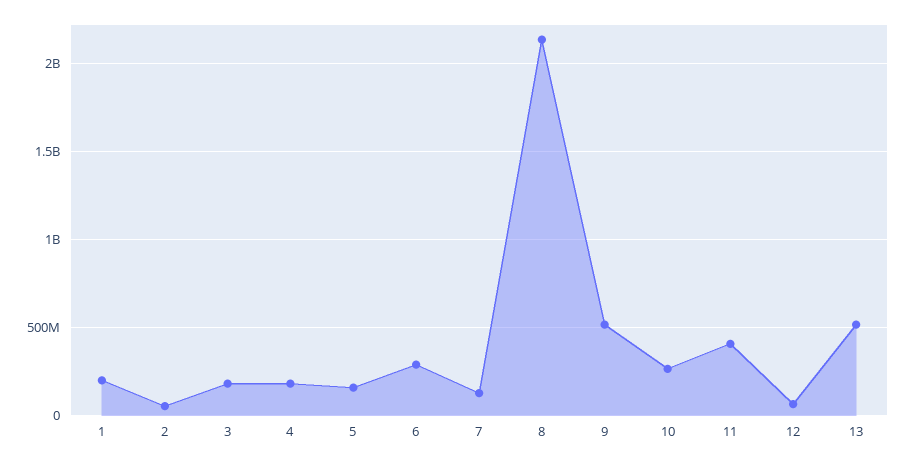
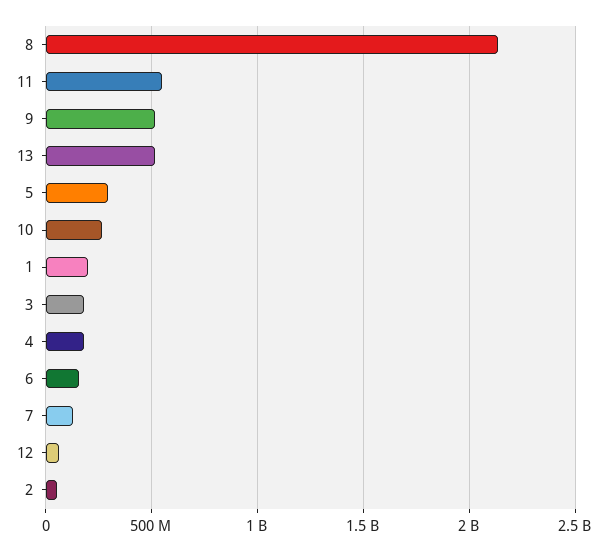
5: 150000000 -> 300000000
6: 300000000 -> 150000000
11: 400000000 -> 550000000

